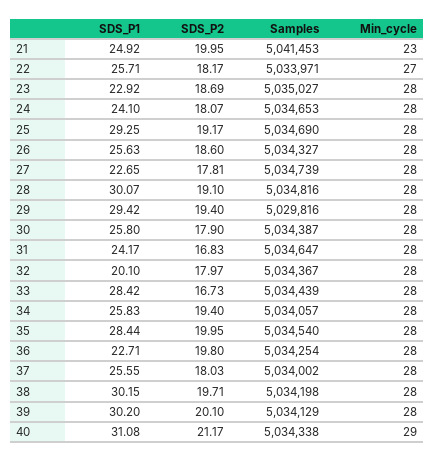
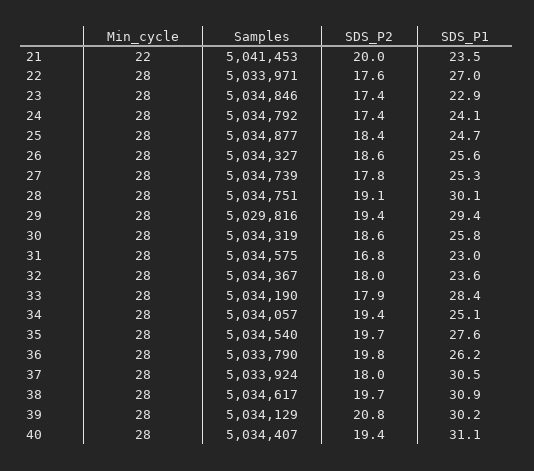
SDS_P1, 21: 24.92 -> 23.5
Min_cycle, 21: 23 -> 22
SDS_P1, 22: 25.71 -> 27
SDS_P2, 22: 18.17 -> 17.6
Min_cycle, 22: 27 -> 28
SDS_P2, 23: 18.69 -> 17.4
Samples, 23: 5035027 -> 5034846
SDS_P2, 24: 18.07 -> 17.4
Samples, 24: 5034653 -> 5034792
SDS_P1, 25: 29.25 -> 24.7
SDS_P2, 25: 19.17 -> 18.4
Samples, 25: 5034690 -> 5034877
SDS_P1, 27: 22.65 -> 25.3
Samples, 28: 5034816 -> 5034751
SDS_P2, 30: 17.9 -> 18.6
Samples, 30: 5034387 -> 5034319
SDS_P1, 31: 24.17 -> 23
Samples, 31: 5034647 -> 5034575
SDS_P1, 32: 20.1 -> 23.6
SDS_P2, 33: 16.73 -> 17.9
Samples, 33: 5034439 -> 5034190
SDS_P1, 34: 25.83 -> 25.1
SDS_P1, 35: 28.44 -> 27.6
SDS_P2, 35: 19.95 -> 19.7
SDS_P1, 36: 22.71 -> 26.2
Samples, 36: 5034254 -> 5033790
SDS_P1, 37: 25.55 -> 30.5
Samples, 37: 5034002 -> 5033924
SDS_P1, 38: 30.15 -> 30.9
Samples, 38: 5034198 -> 5034617
SDS_P2, 39: 20.1 -> 20.8
SDS_P2, 40: 21.17 -> 19.4
Samples, 40: 5034338 -> 5034407
Min_cycle, 40: 29 -> 28

